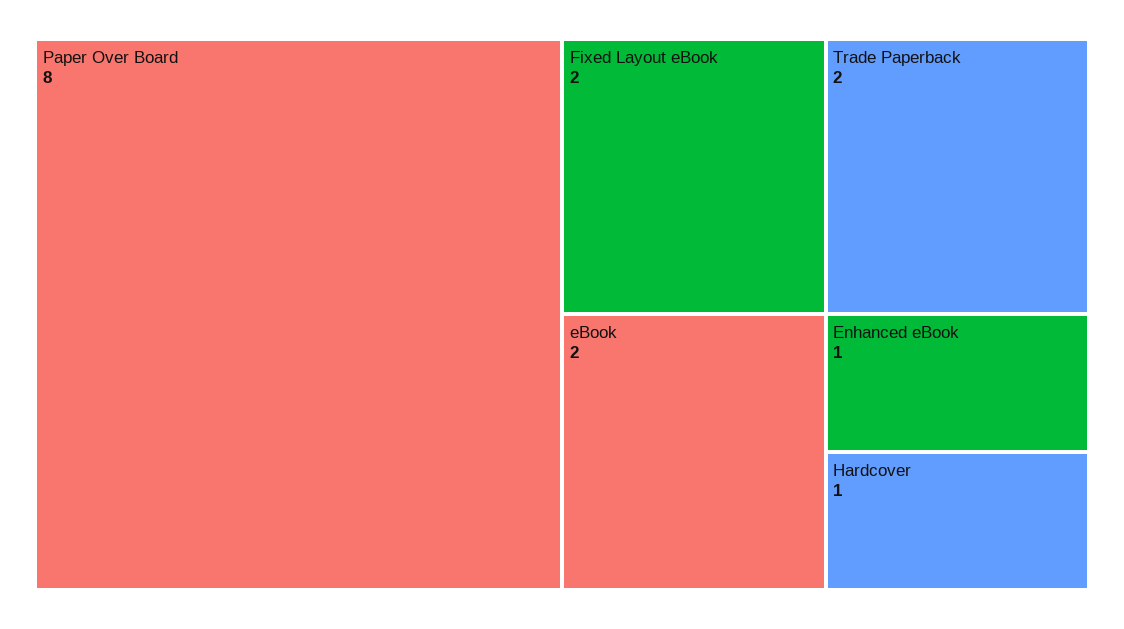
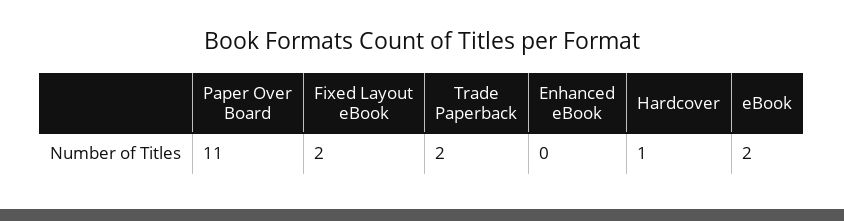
Paper Over Board: 8 -> 11
Enhanced eBook: 1 -> 0

